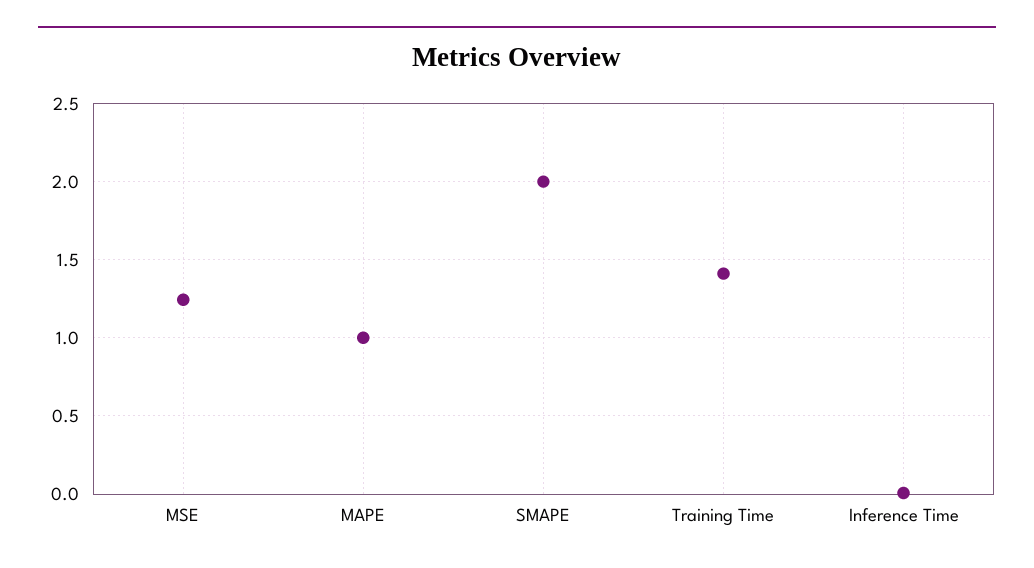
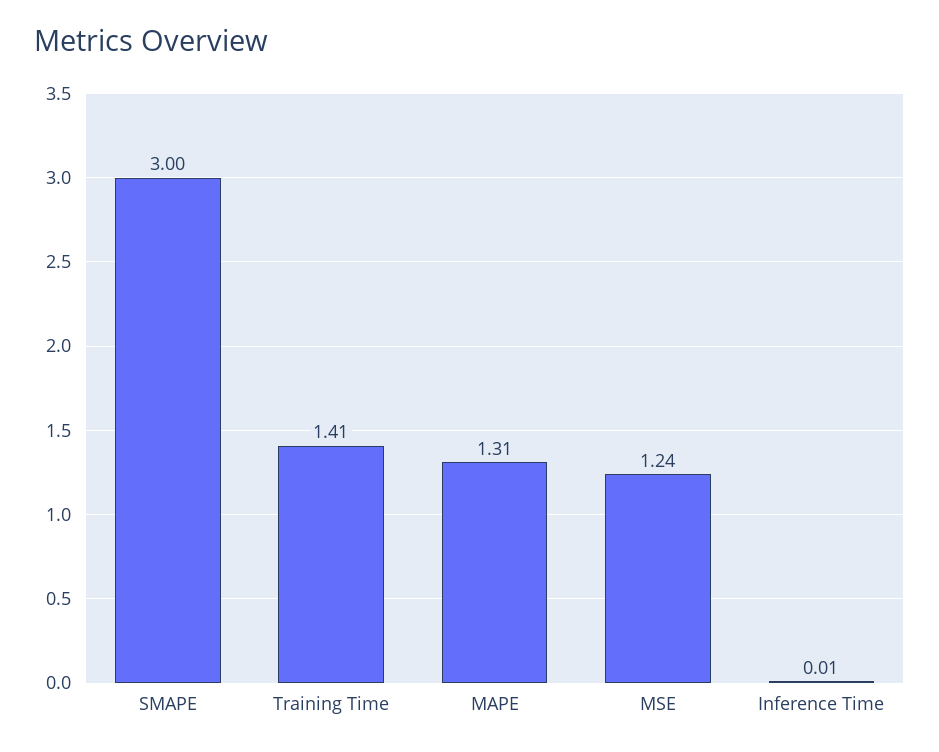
MAPE: 1 -> 1.31
SMAPE: 2 -> 3

